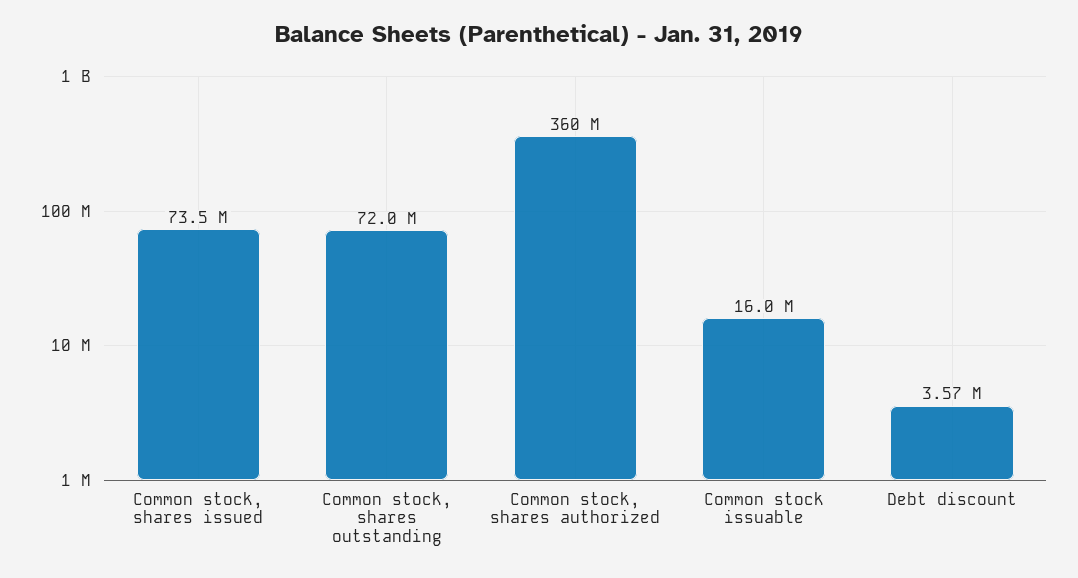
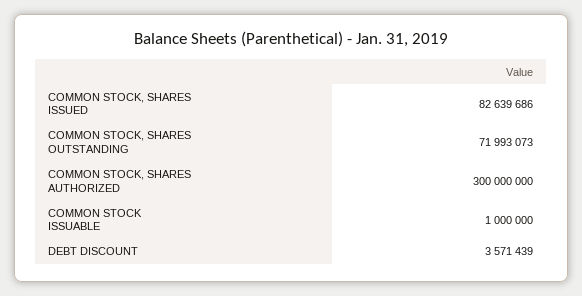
Common stock, shares issued: 73500000 -> 82639686
Common stock, shares authorized: 360000000 -> 300000000
Common stock issuable: 16000000 -> 1000000

